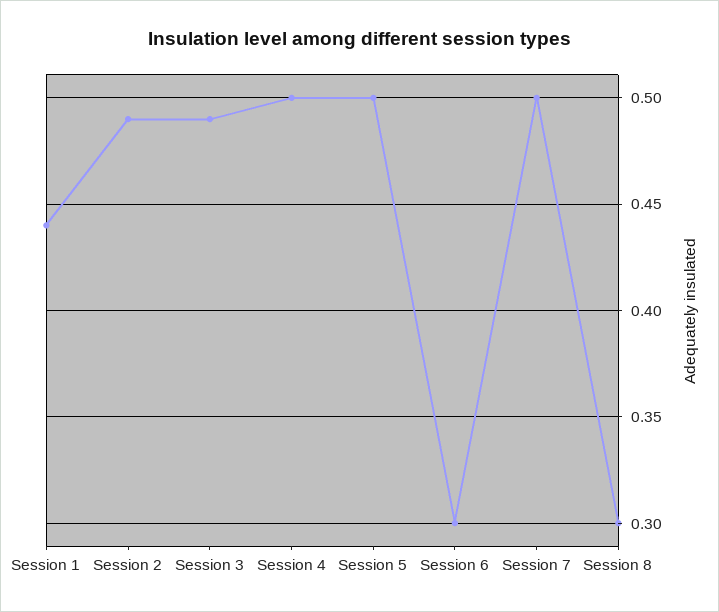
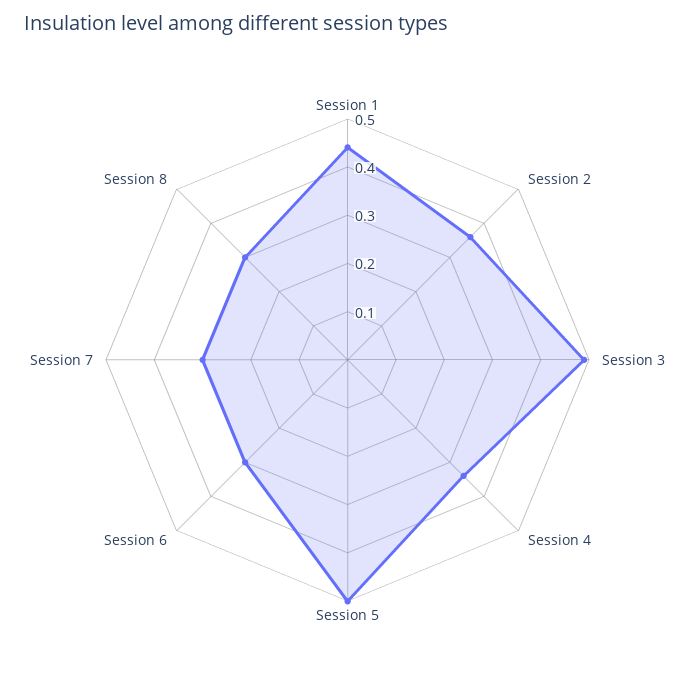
Session 2: 0.49 -> 0.35
Session 4: 0.5 -> 0.35
Session 7: 0.5 -> 0.3

